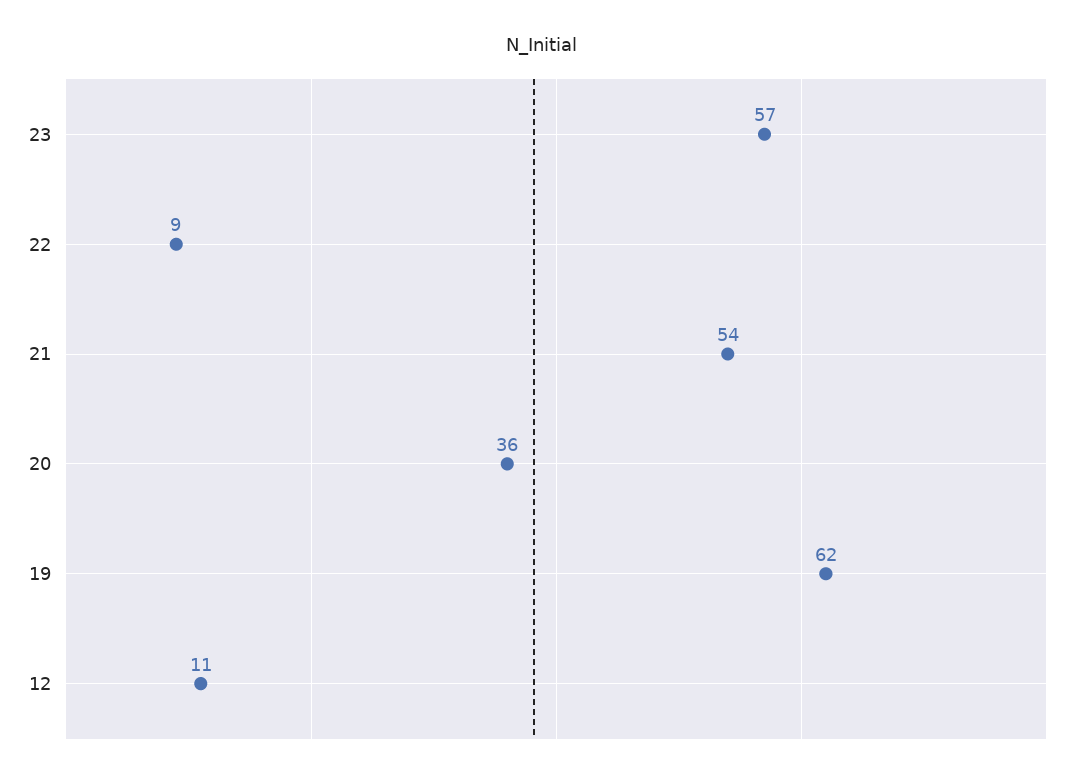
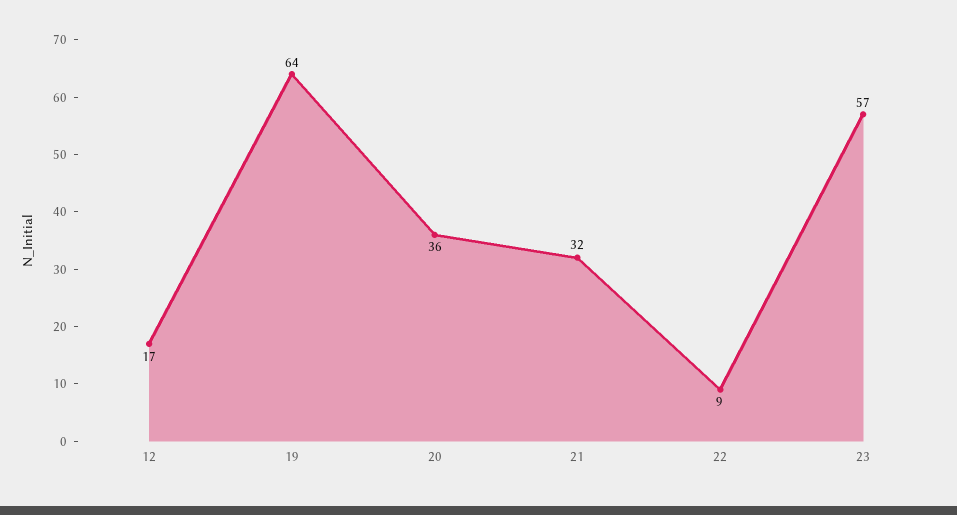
21: 54 -> 32
19: 62 -> 64
12: 11 -> 17

